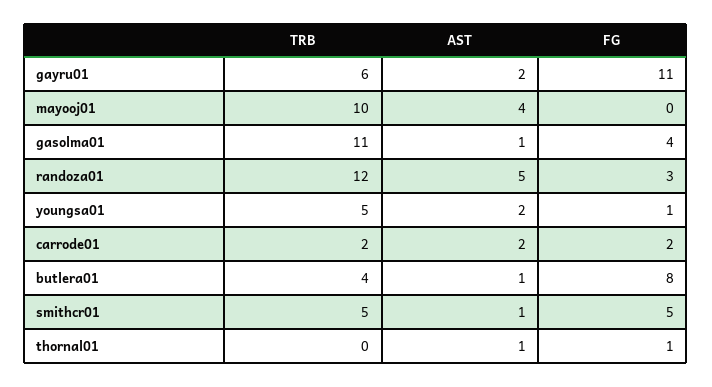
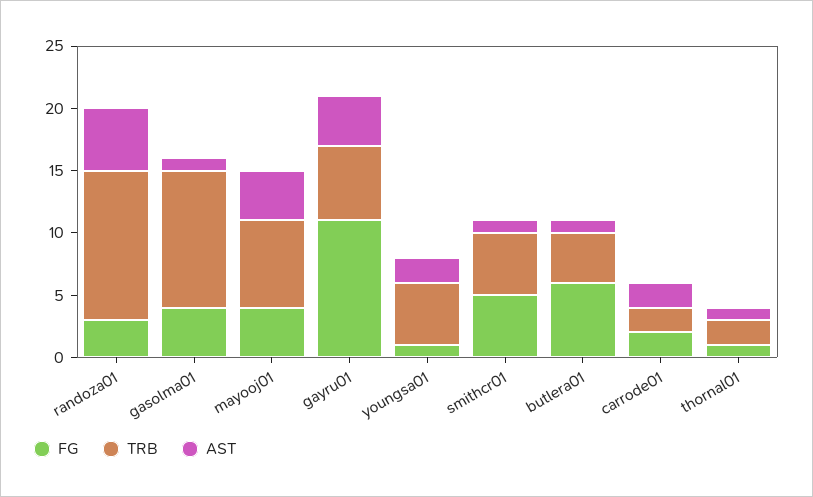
AST, gayru01: 2 -> 4
TRB, mayooj01: 10 -> 7
FG, mayooj01: 0 -> 4
FG, butlera01: 8 -> 6
TRB, thornal01: 0 -> 2

